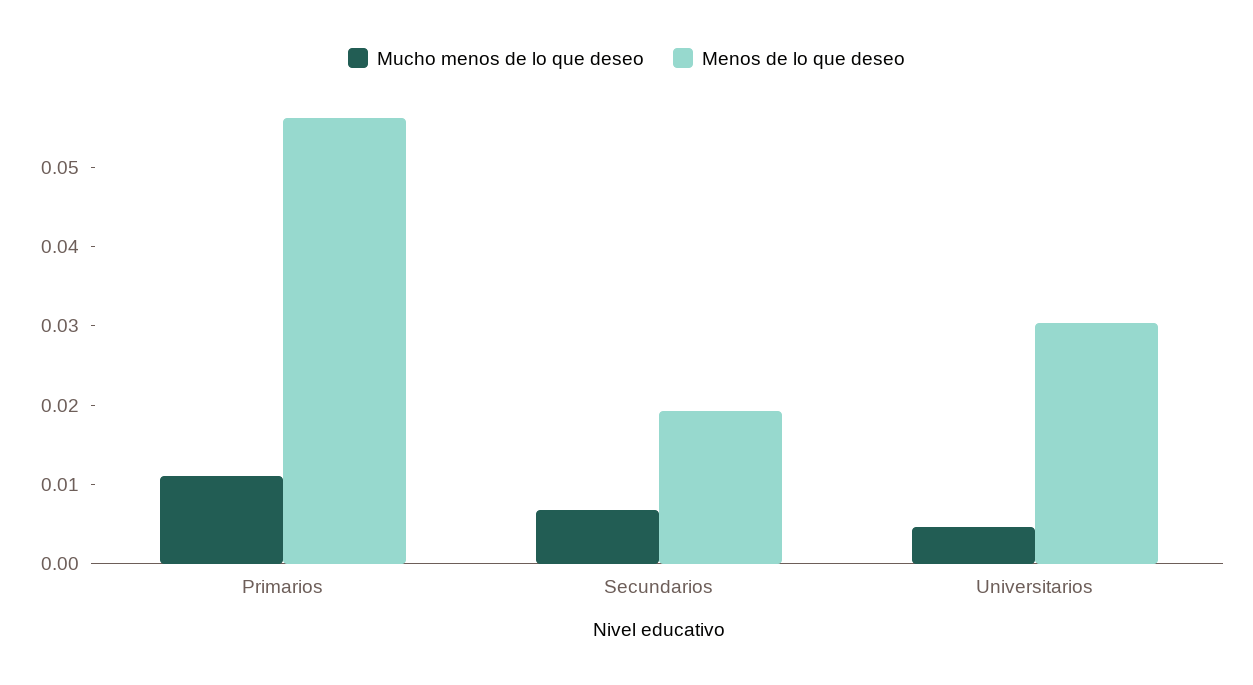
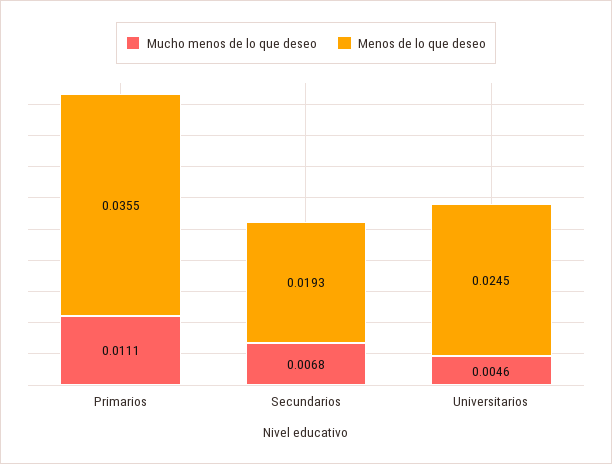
Menos de lo que deseo, Primarios: 0.056 -> 0.0355
Menos de lo que deseo, Universitarios: 0.03 -> 0.0245

